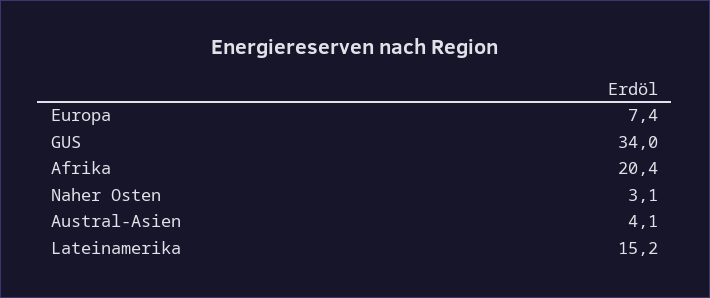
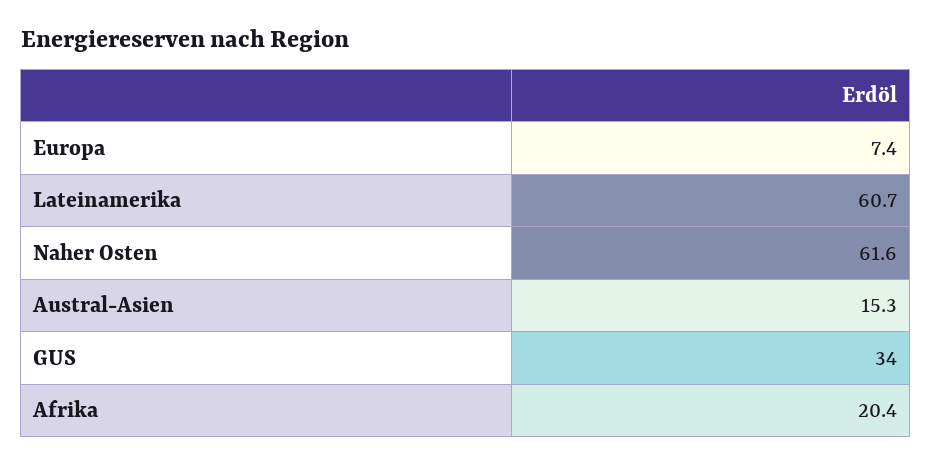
Naher Osten: 3.1 -> 61.6
Austral-Asien: 4.1 -> 15.3
Lateinamerika: 15.2 -> 60.7

